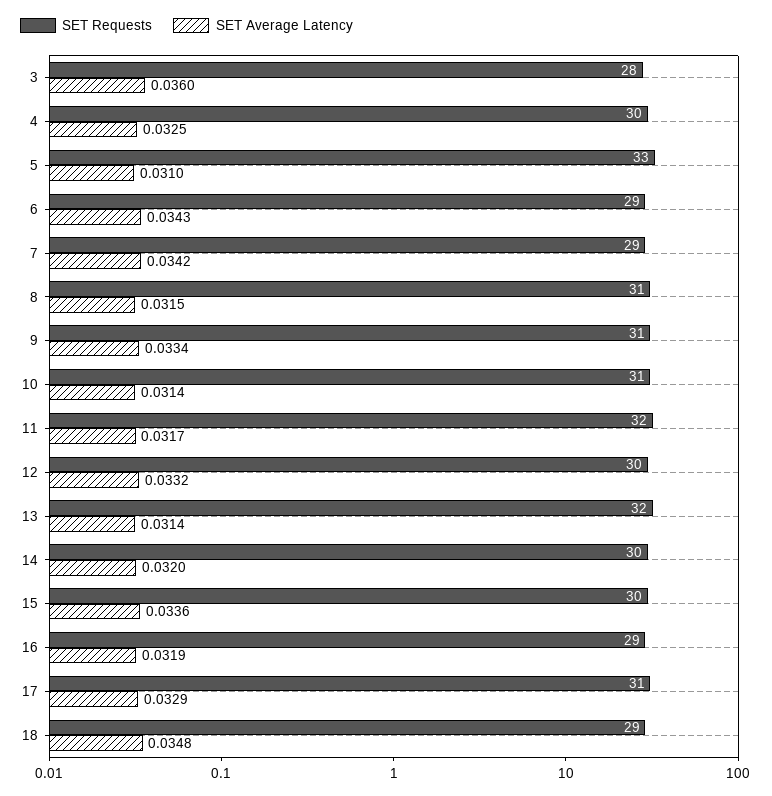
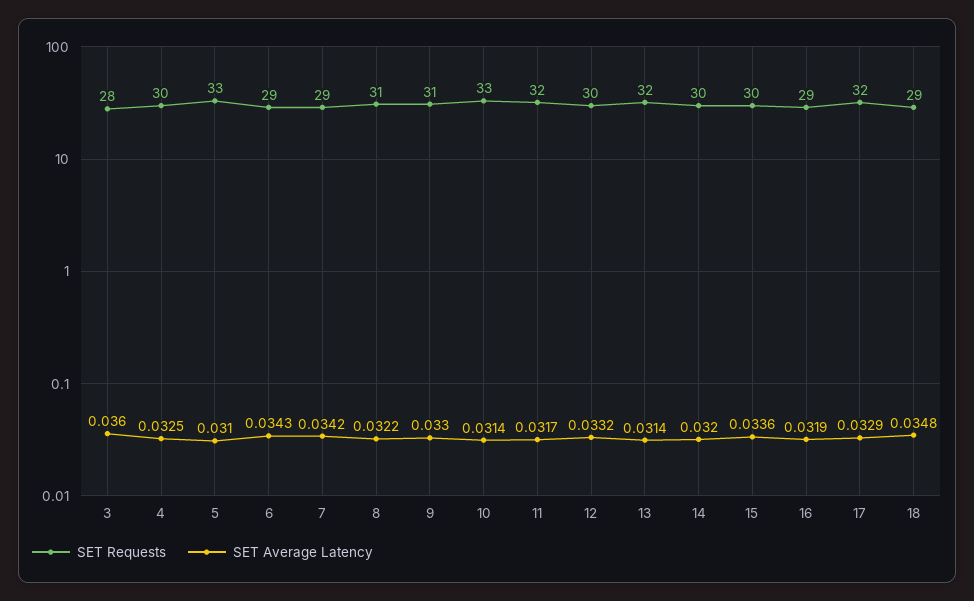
SET Average Latency, 8: 0.0315 -> 0.0322
SET Average Latency, 9: 0.0334 -> 0.033
SET Requests, 10: 31 -> 33
SET Requests, 17: 31 -> 32

